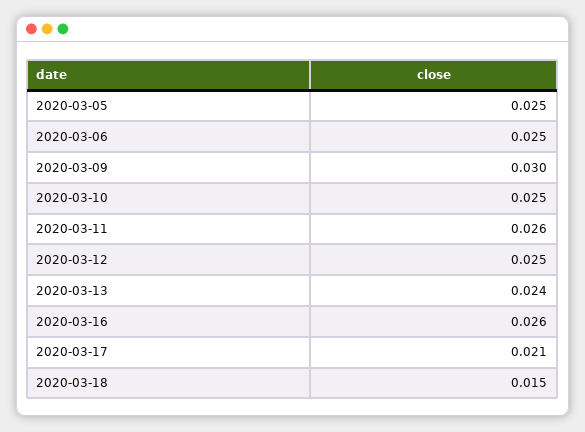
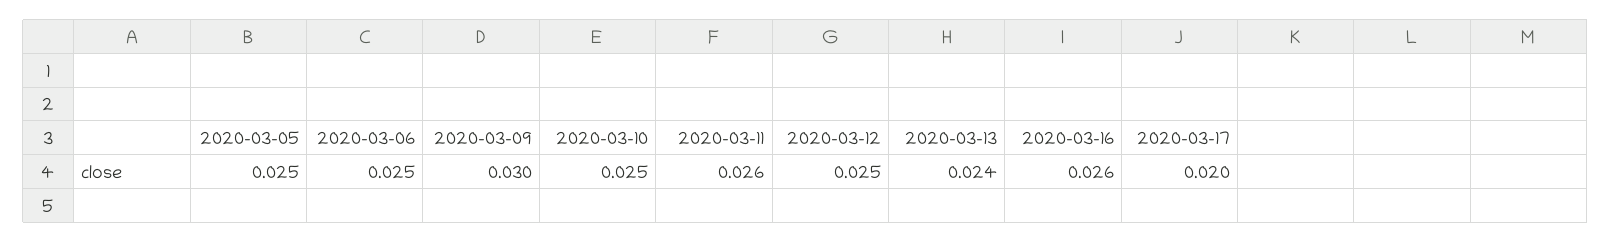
2020-03-17: 0.021 -> 0.02
2020-03-18: 0.015 -> none

